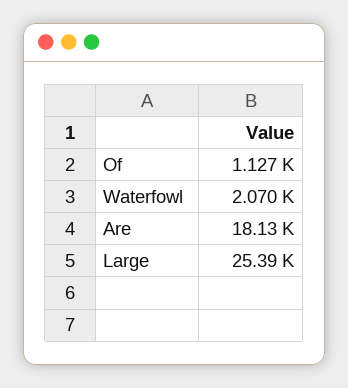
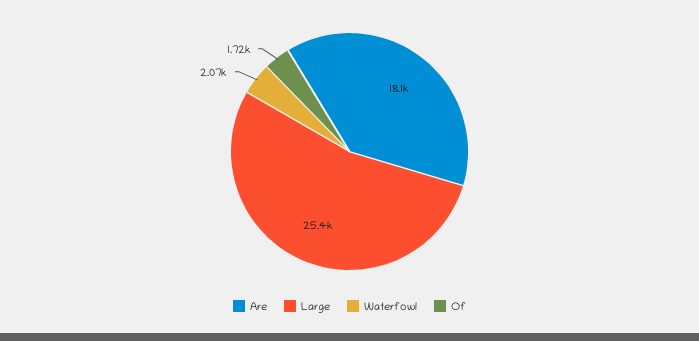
Of: 1127 -> 1720

